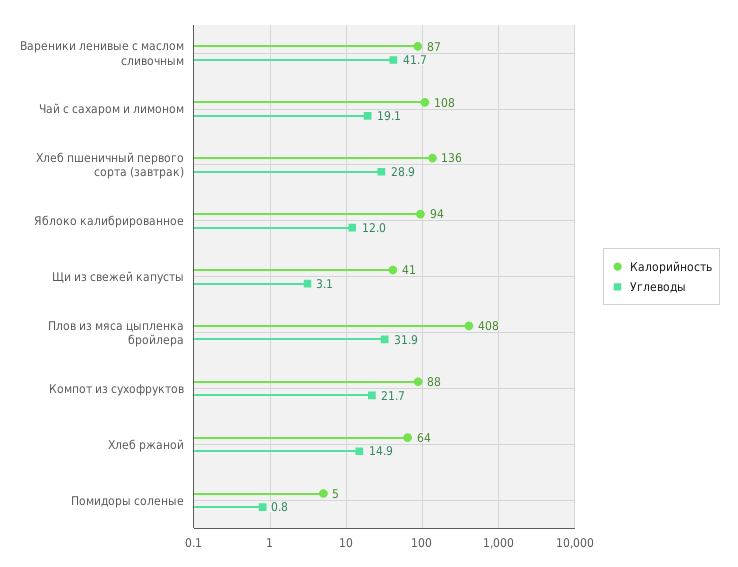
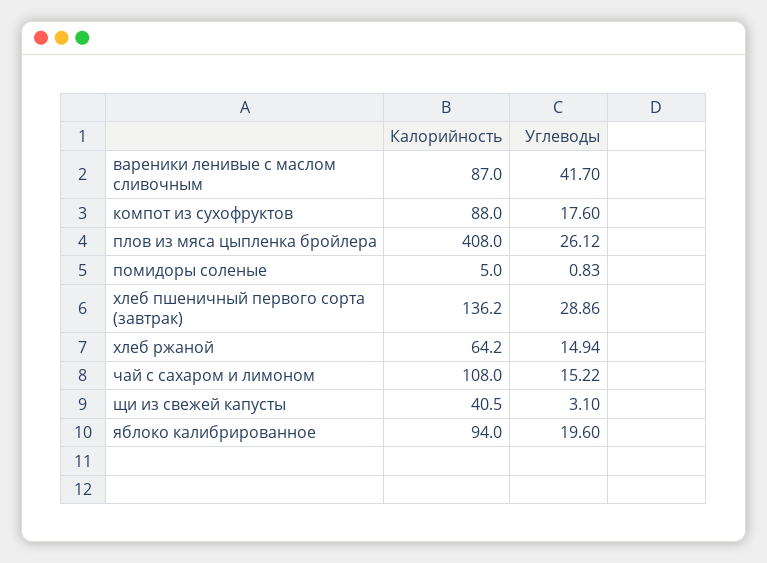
Углеводы, Чай с сахаром и лимоном: 19.1 -> 15.22
Углеводы, Яблоко калибрированное: 12 -> 19.6
Углеводы, Плов из мяса цыпленка бройлера: 31.9 -> 26.12
Углеводы, Компот из сухофруктов: 21.7 -> 17.6

